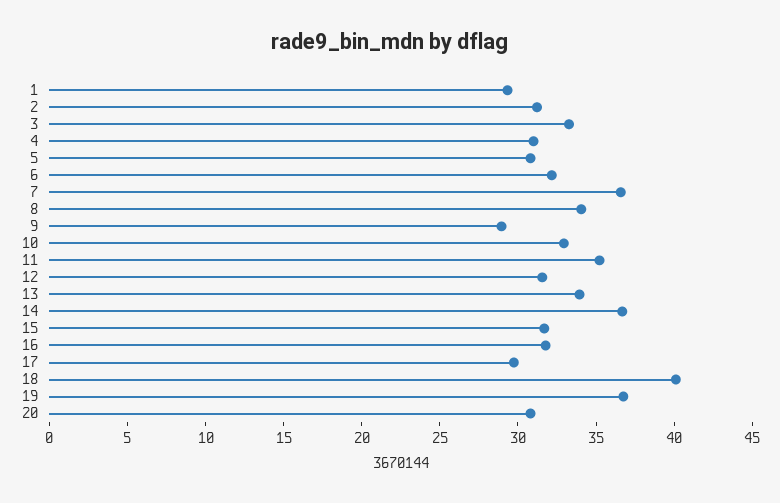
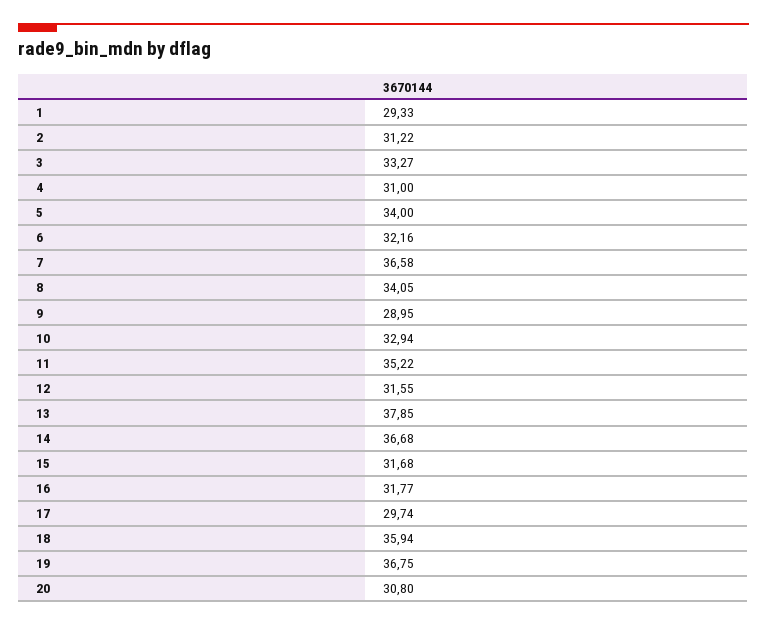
5: 31 -> 34
13: 34 -> 37.85
18: 40 -> 35.94

